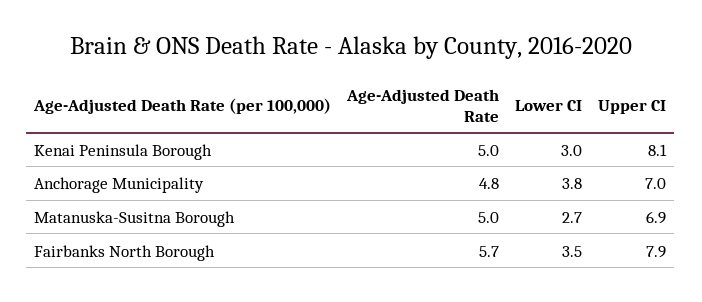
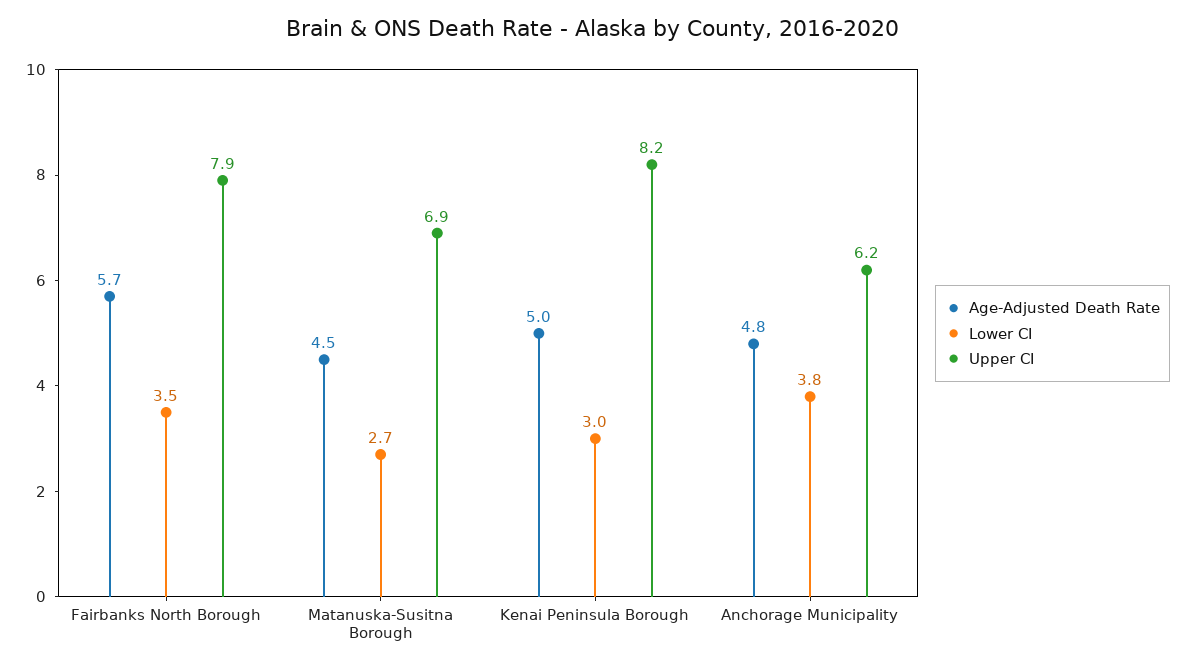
Upper CI, Kenai Peninsula Borough: 8.1 -> 8.2
Upper CI, Anchorage Municipality: 7 -> 6.2
Age-Adjusted Death Rate, Matanuska-Susitna Borough: 5 -> 4.5

